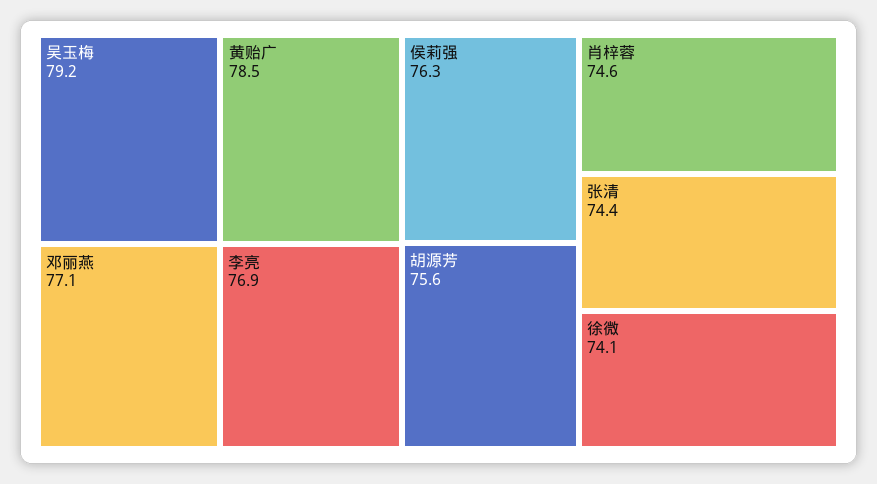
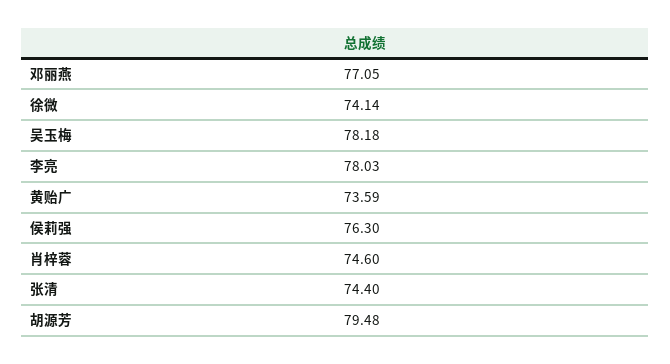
吴玉梅: 79.2 -> 78.18
黄贻广: 78.5 -> 73.59
李亮: 76.9 -> 78.03
胡源芳: 75.6 -> 79.48

